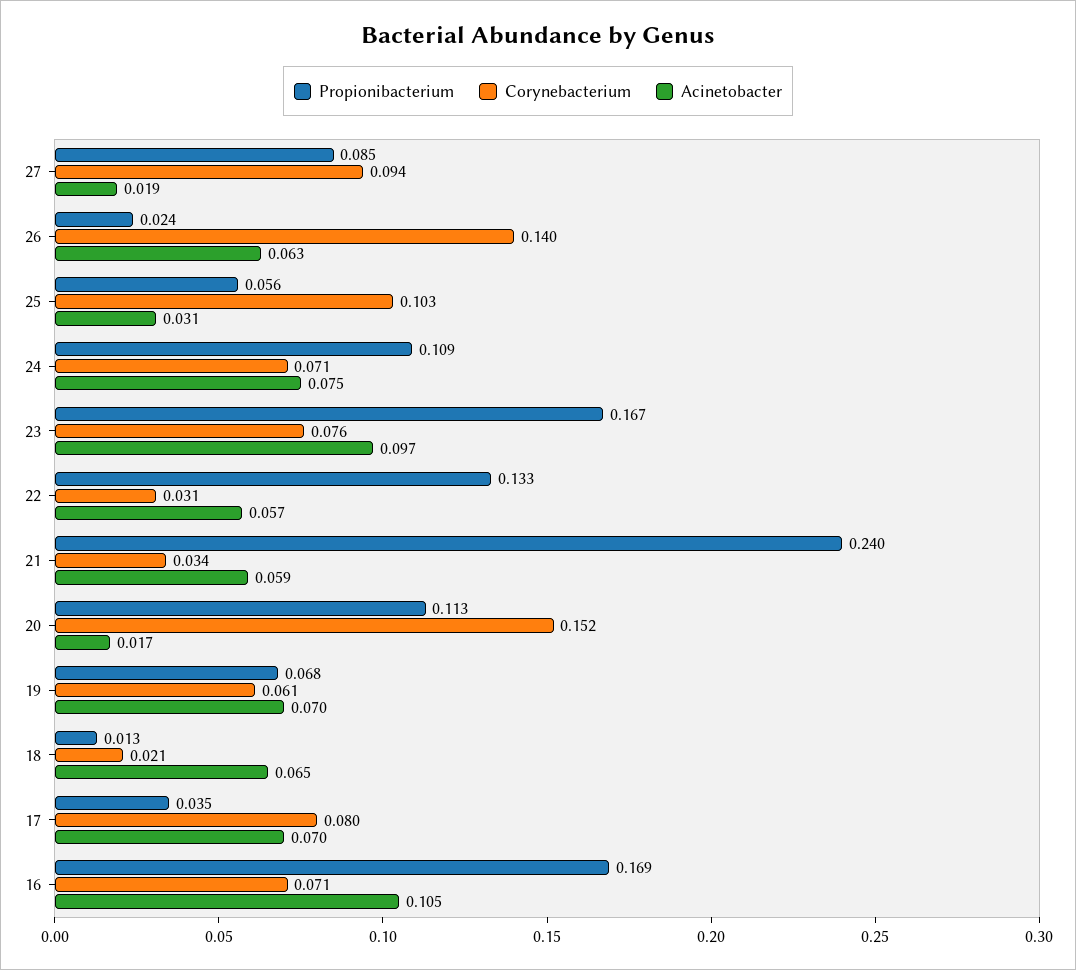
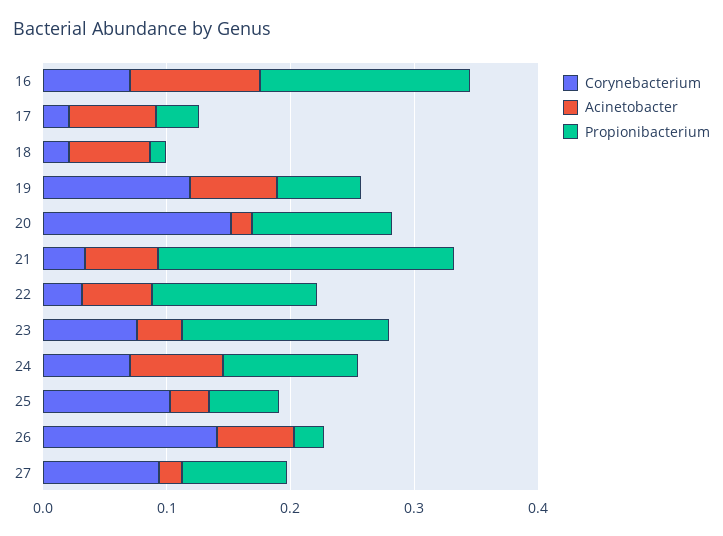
Acinetobacter, 23: 0.097 -> 0.04
Corynebacterium, 19: 0.061 -> 0.12
Corynebacterium, 17: 0.08 -> 0.02

